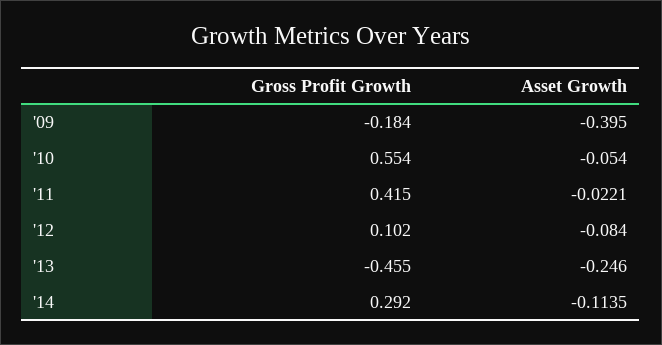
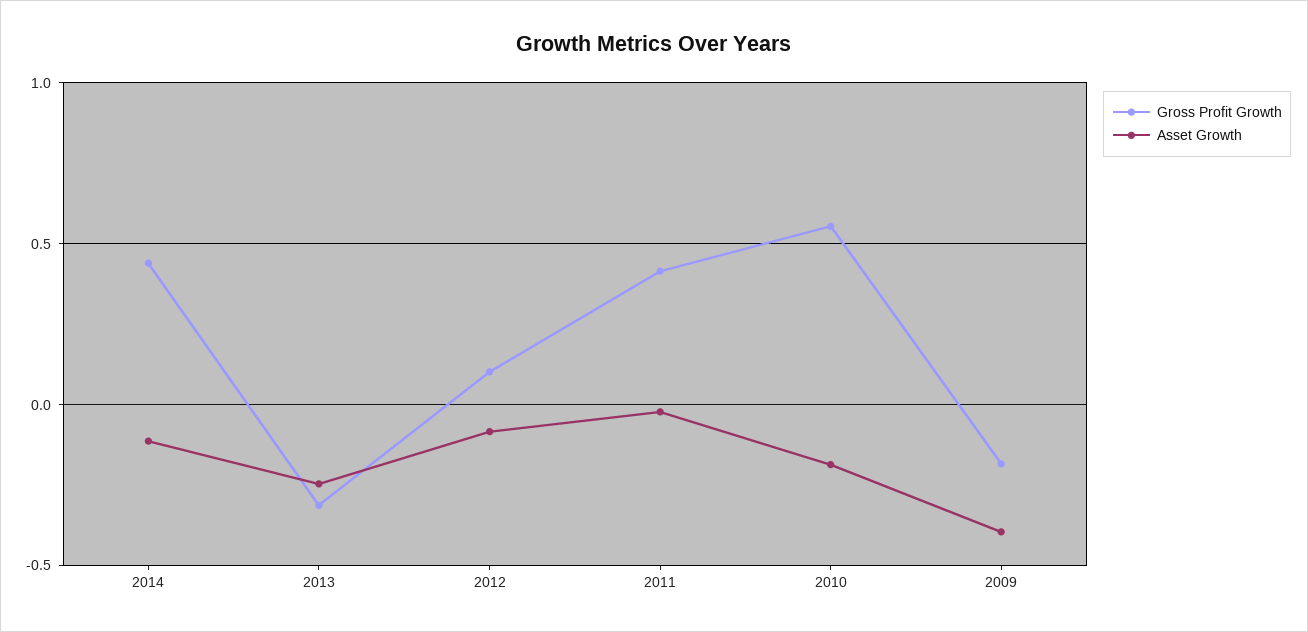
Asset Growth, '10: -0.054 -> -0.2
Gross Profit Growth, '13: -0.455 -> -0.3
Gross Profit Growth, '14: 0.292 -> 0.45

